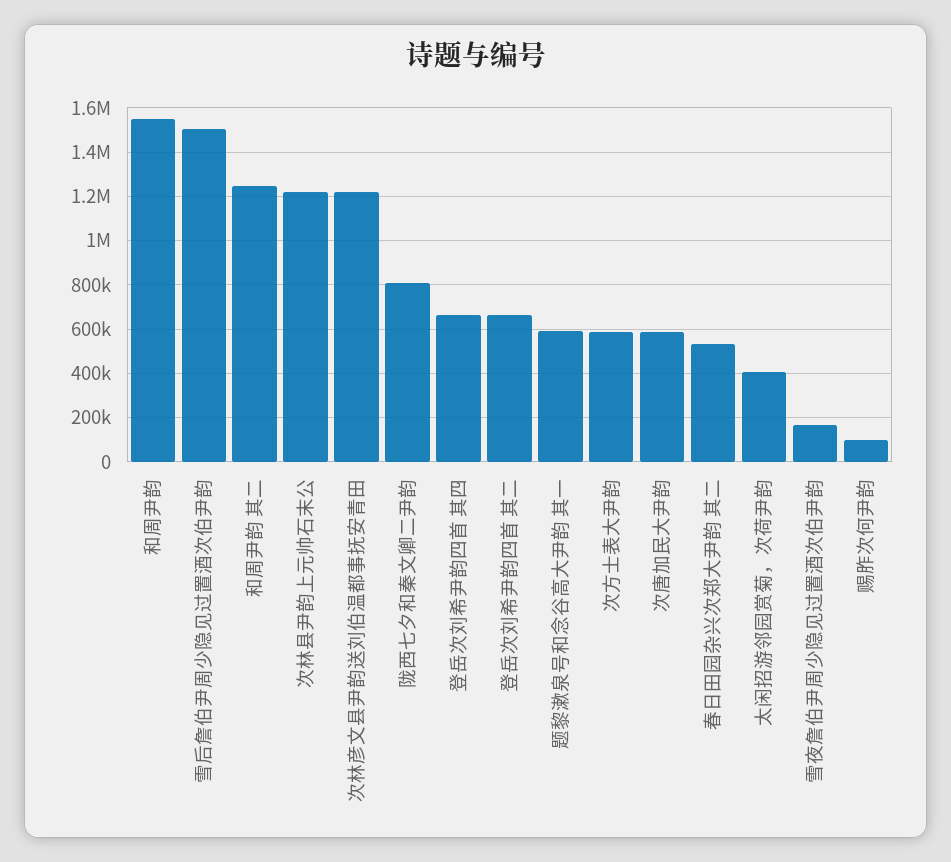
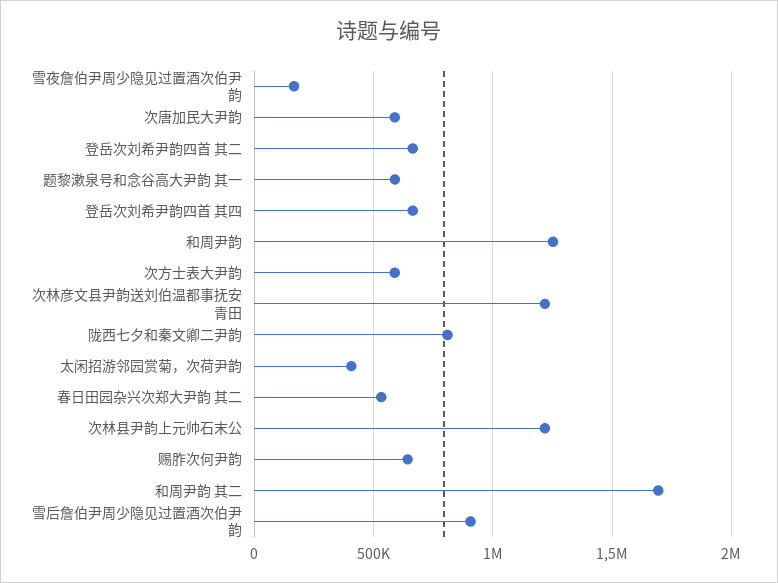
和周尹韵: 1550000 -> 1250000
雪后詹伯尹周少隐见过置酒次伯尹韵: 1500000 -> 900000
和周尹韵 其二: 1250000 -> 1700000
赐胙次何尹韵: 100000 -> 650000

